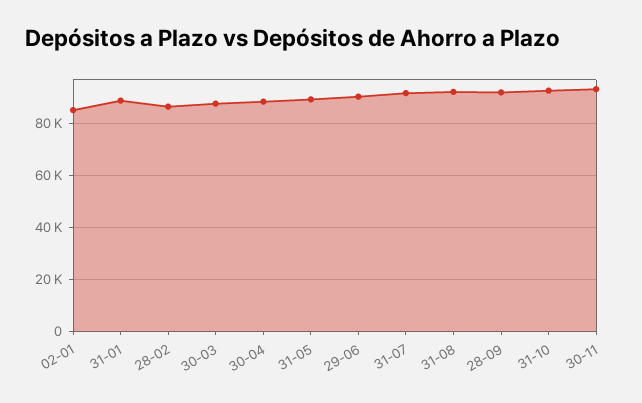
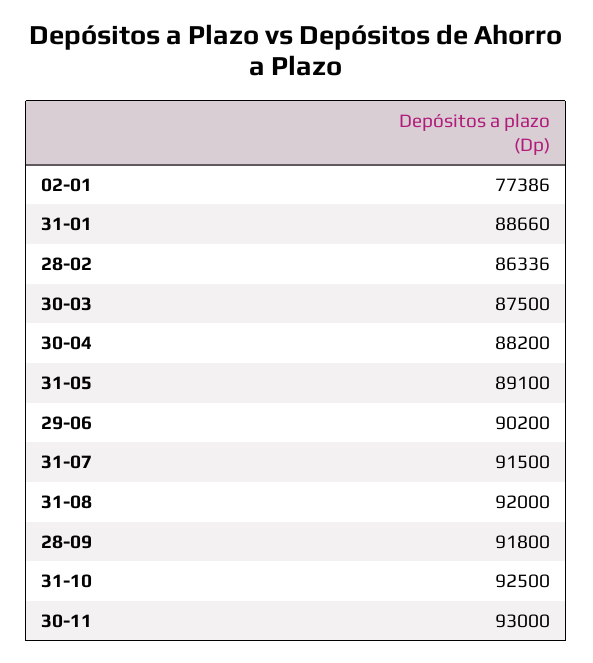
02-01: 85000 -> 77386

